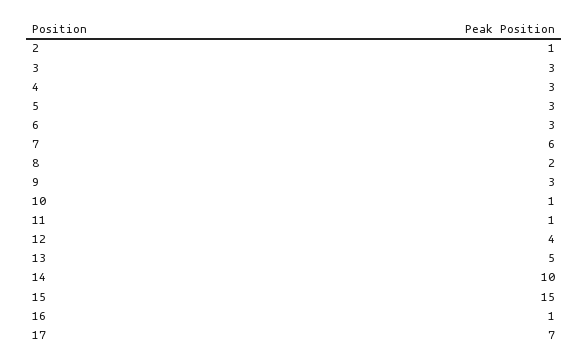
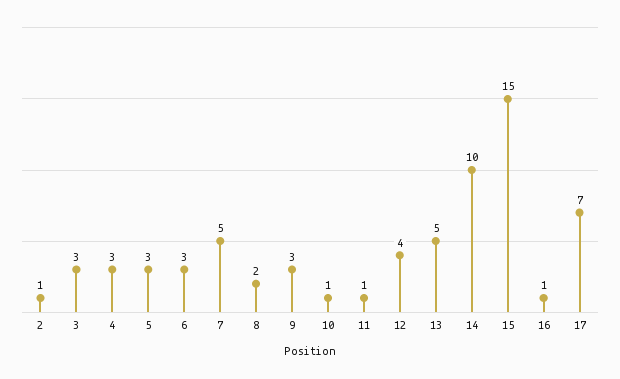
7: 6 -> 5

